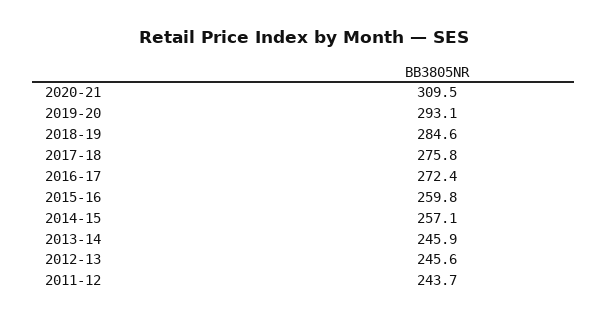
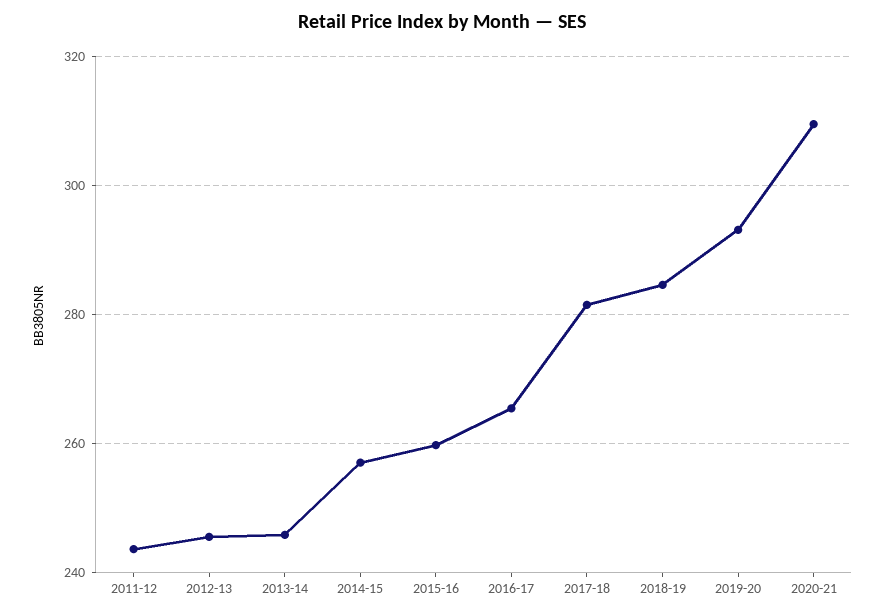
2017-18: 275.8 -> 282
2016-17: 272.4 -> 266

